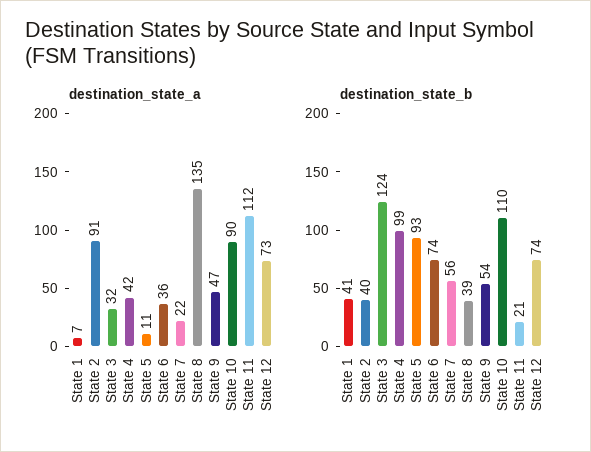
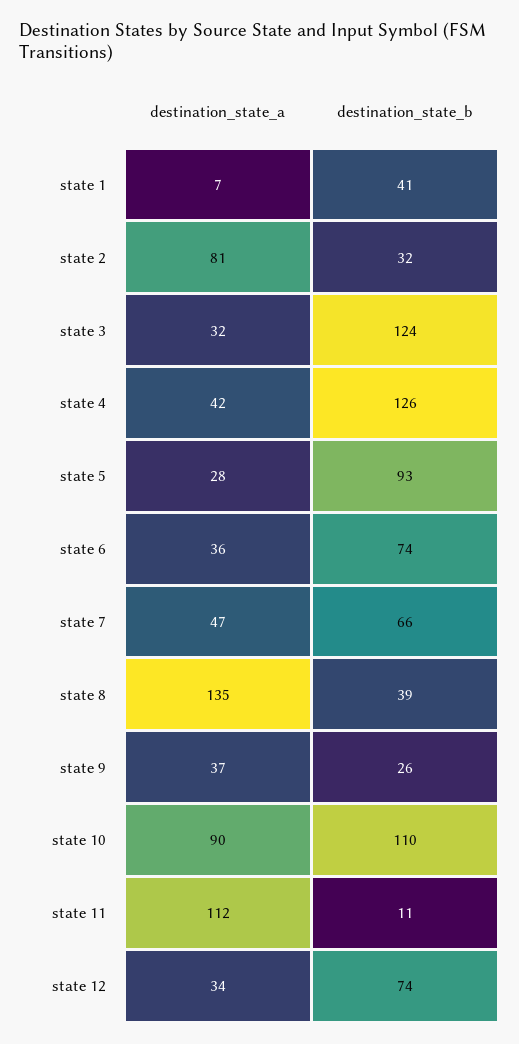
destination_state_a, State 2: 91 -> 81
destination_state_a, State 5: 11 -> 28
destination_state_a, State 7: 22 -> 47
destination_state_a, State 9: 47 -> 37
destination_state_a, State 12: 73 -> 34
destination_state_b, State 2: 40 -> 32
destination_state_b, State 4: 99 -> 126
destination_state_b, State 7: 56 -> 66
destination_state_b, State 9: 54 -> 26
destination_state_b, State 11: 21 -> 11

